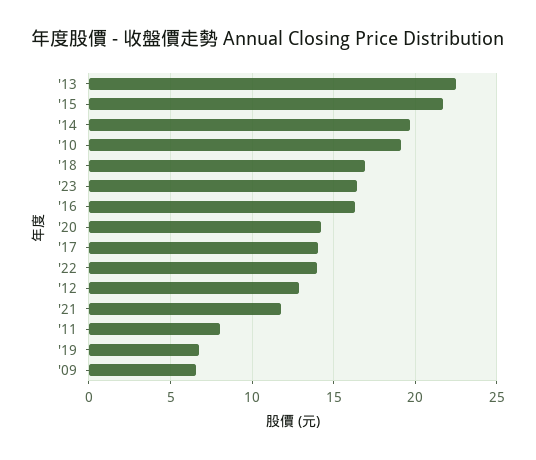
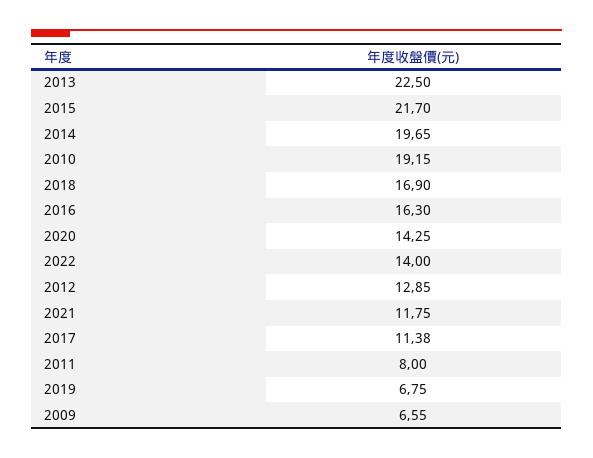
'23: 16.5 -> none
'17: 14 -> 11.38

